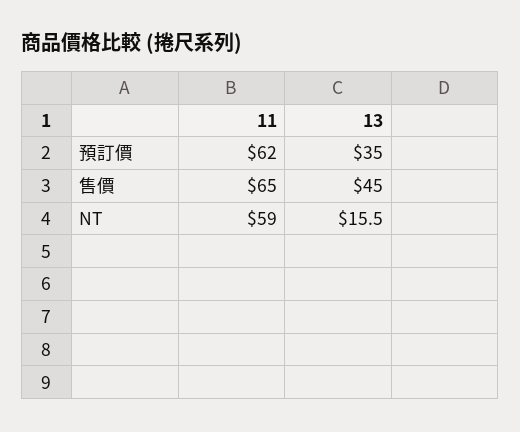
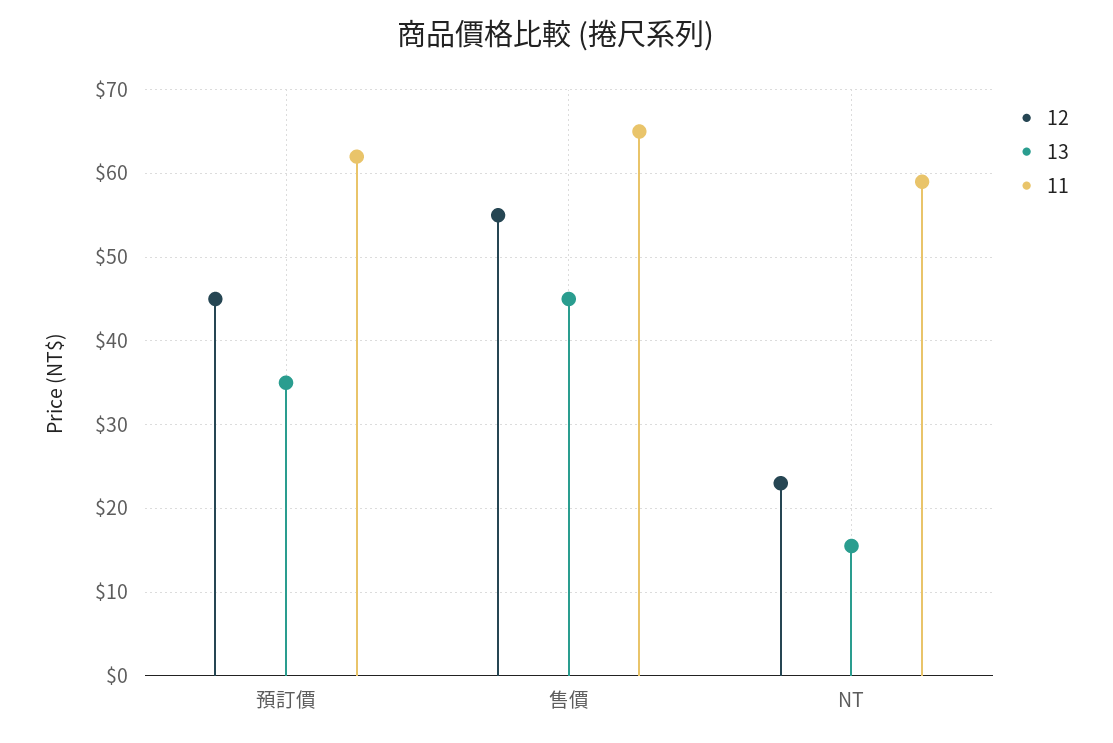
12, 預訂價: none -> 45
12, 售價: none -> 55
12, NT: none -> 23

